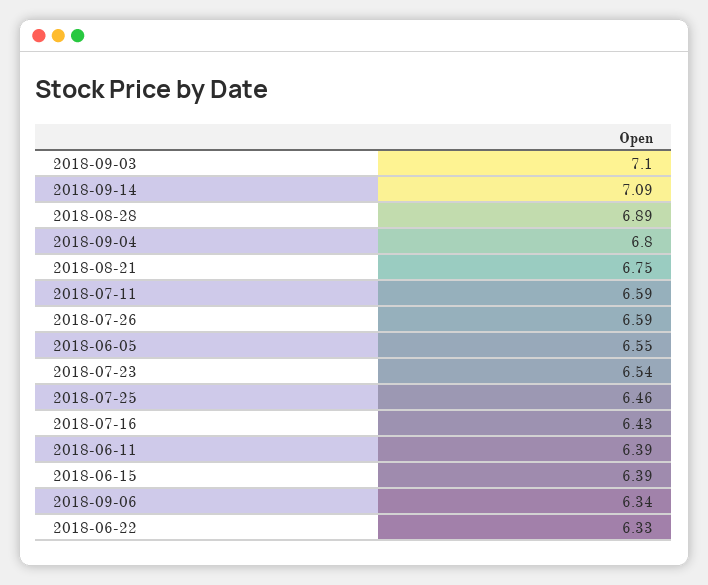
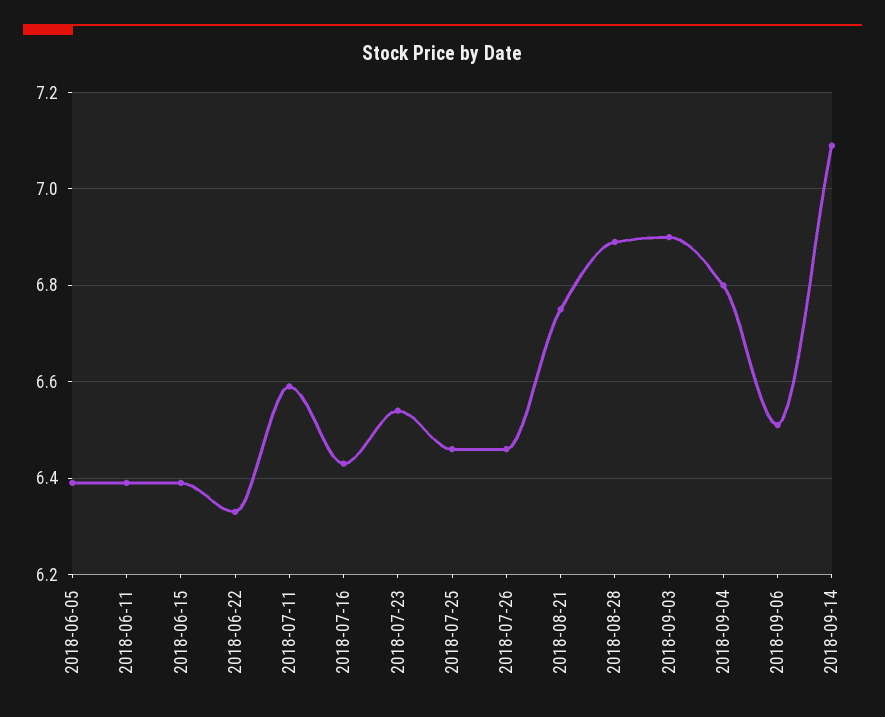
2018-09-03: 7.1 -> 6.9
2018-07-26: 6.59 -> 6.45
2018-06-05: 6.55 -> 6.4
2018-09-06: 6.34 -> 6.5

